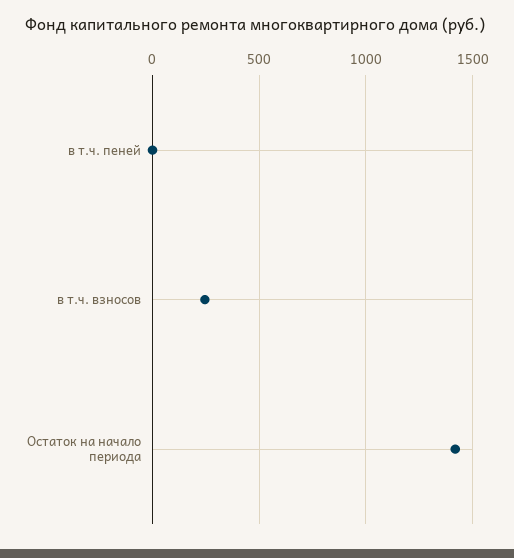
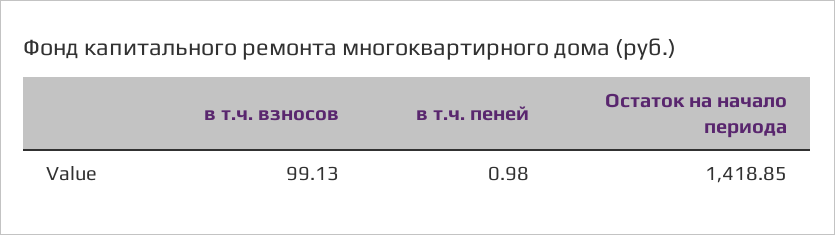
в т.ч. взносов: 250 -> 99.13

